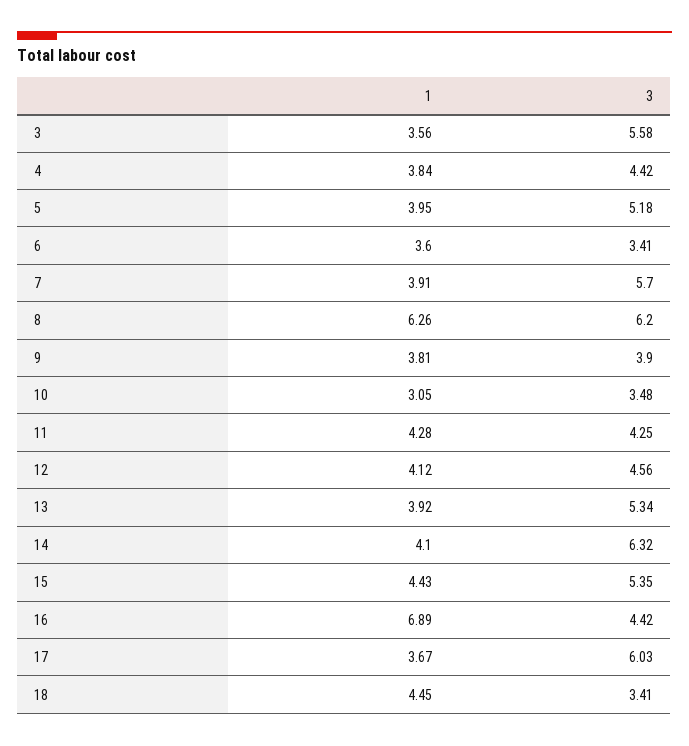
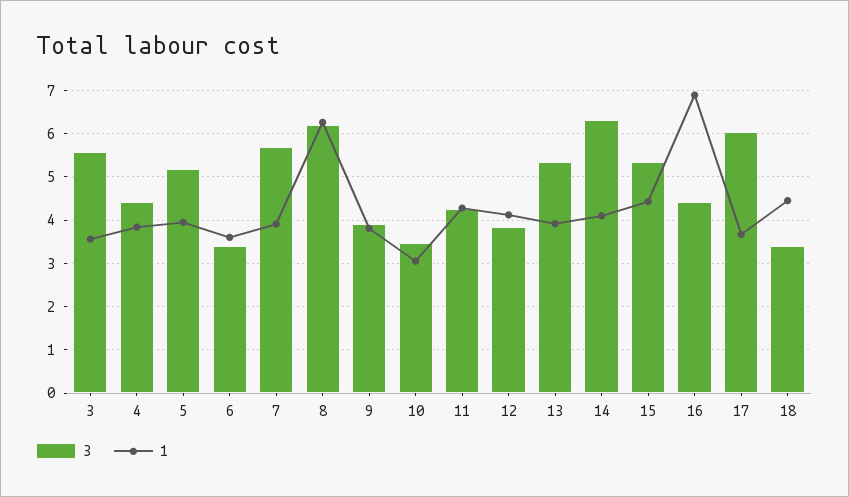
3, 12: 4.56 -> 3.8

